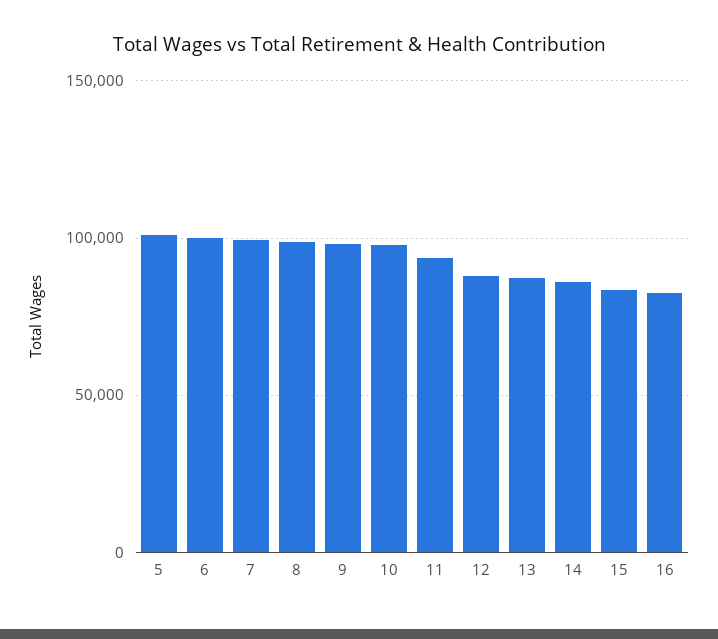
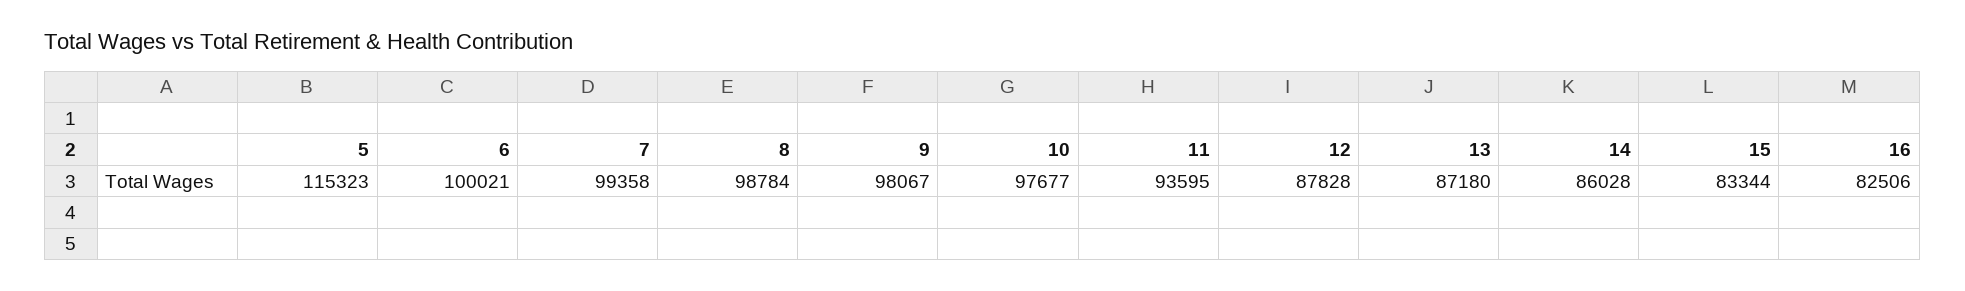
5: 100000 -> 115323

